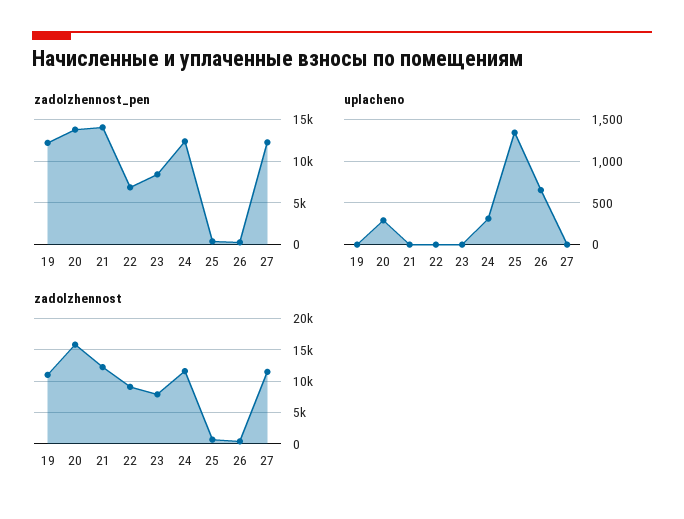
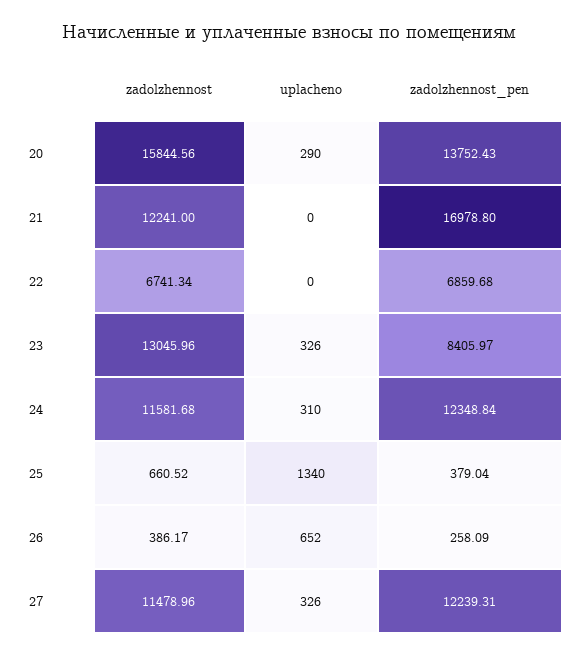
zadolzhennost_pen, 19: 12000 -> none
zadolzhennost_pen, 21: 14000 -> 16978.8
uplacheno, 19: 0 -> none
uplacheno, 23: 0 -> 326
uplacheno, 27: 0 -> 326
zadolzhennost, 19: 11000 -> none
zadolzhennost, 22: 9000 -> 6741.34
zadolzhennost, 23: 8000 -> 13045.96

